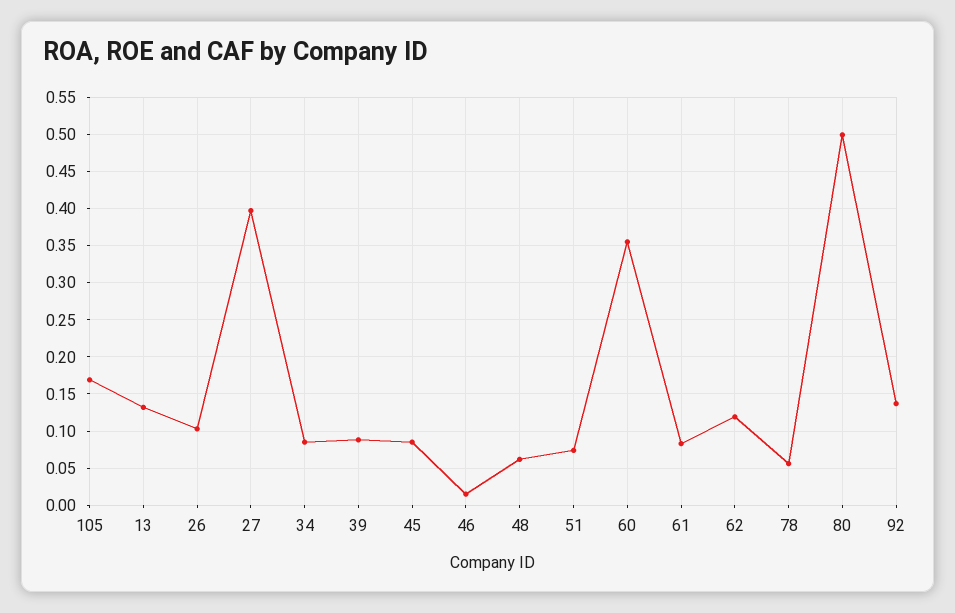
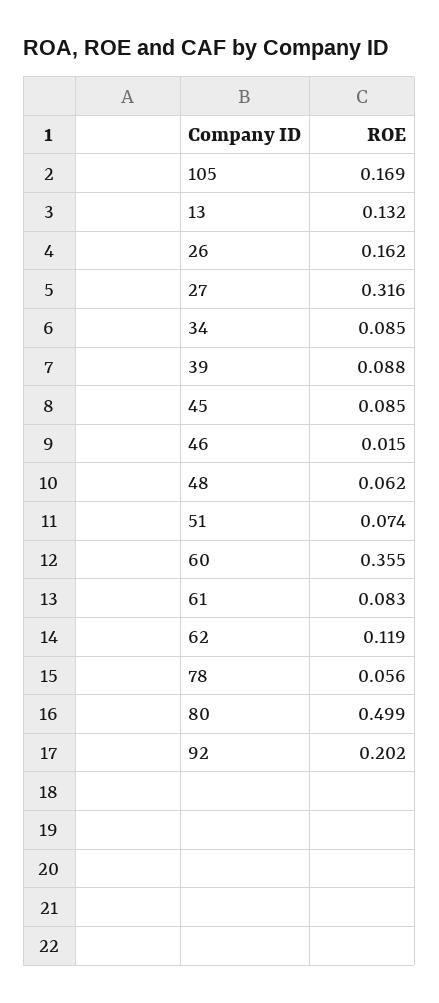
26: 0.1 -> 0.162
27: 0.4 -> 0.316
92: 0.14 -> 0.202

